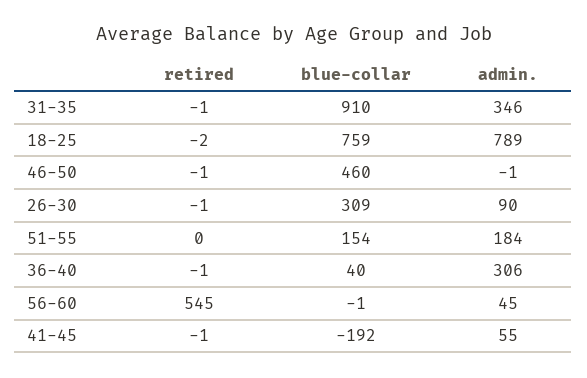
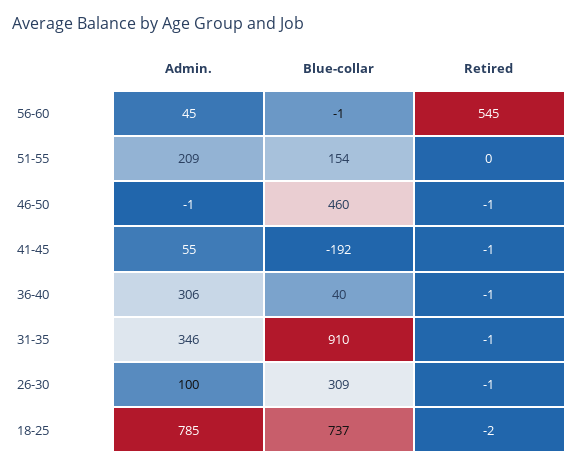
blue-collar, 18-25: 759 -> 737
admin., 18-25: 789 -> 785
admin., 26-30: 90 -> 100
admin., 51-55: 184 -> 209

